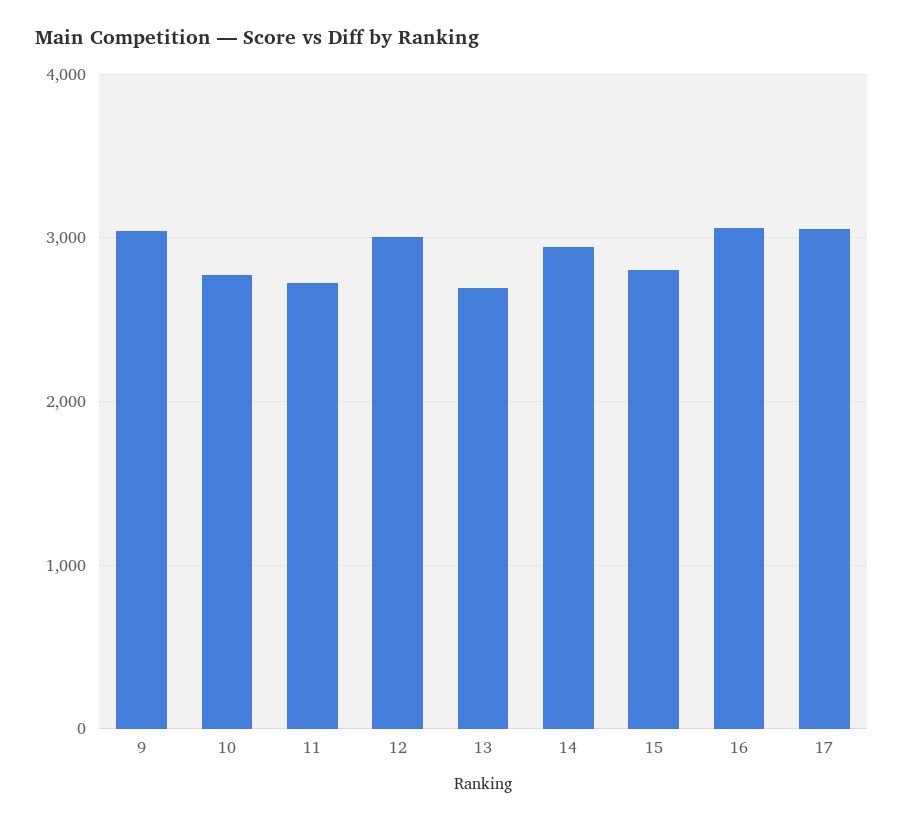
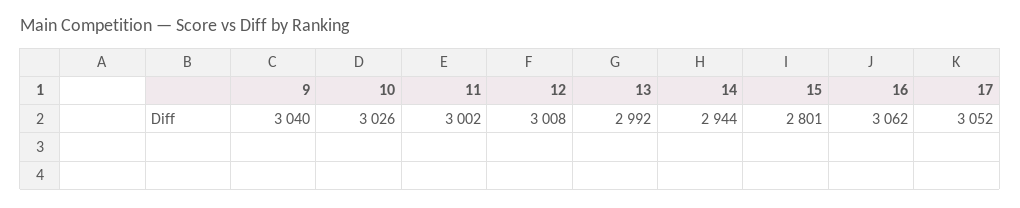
10: 2800 -> 3026
11: 2700 -> 3002
13: 2700 -> 2992

